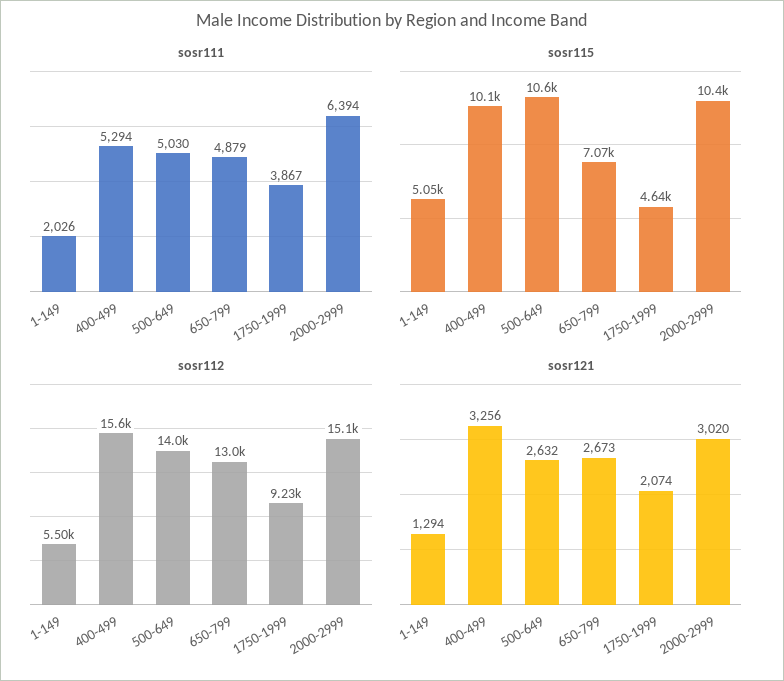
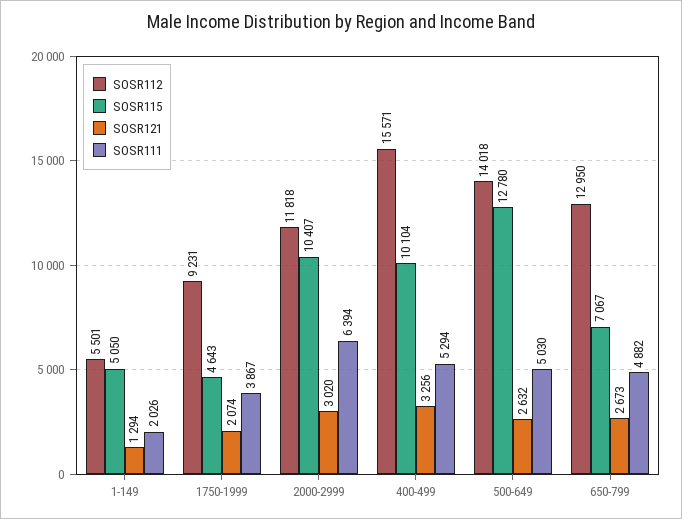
sosr111, 650-799: 4879 -> 4882
sosr115, 500-649: 10600 -> 12780
sosr112, 2000-2999: 15100 -> 11818

